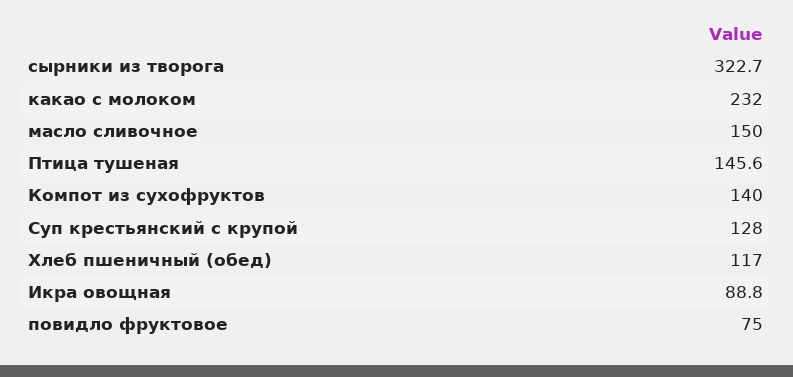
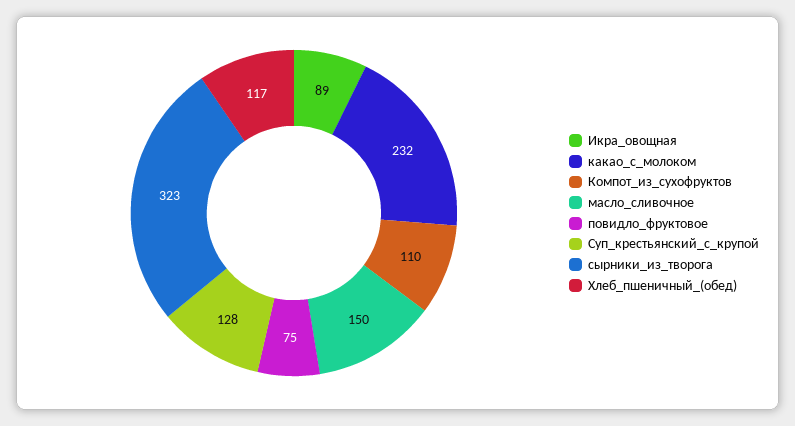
Птица тушеная: 145.6 -> none
Компот из сухофруктов: 140 -> 110

